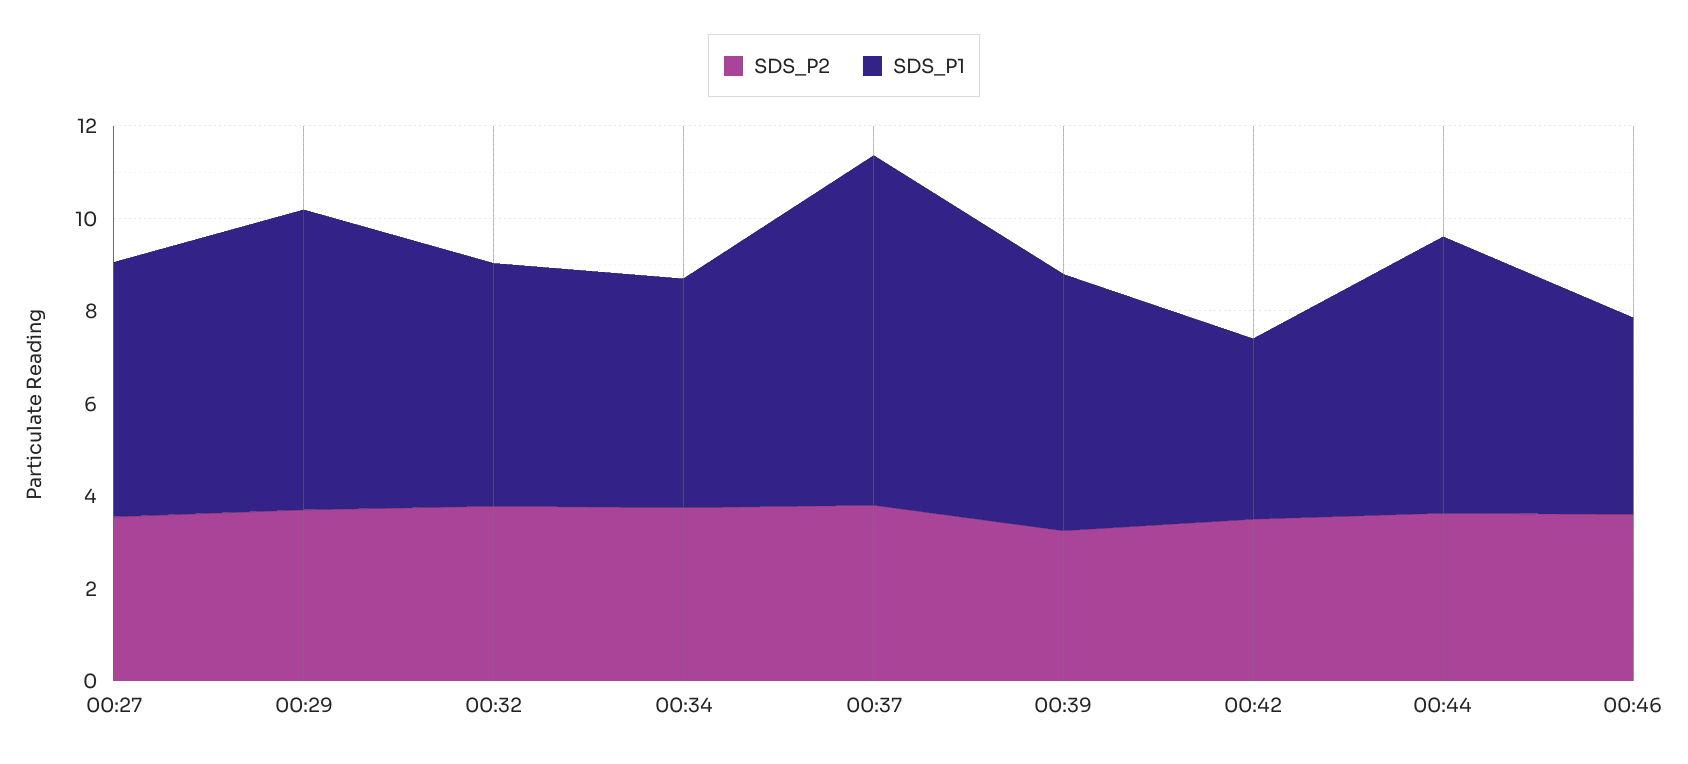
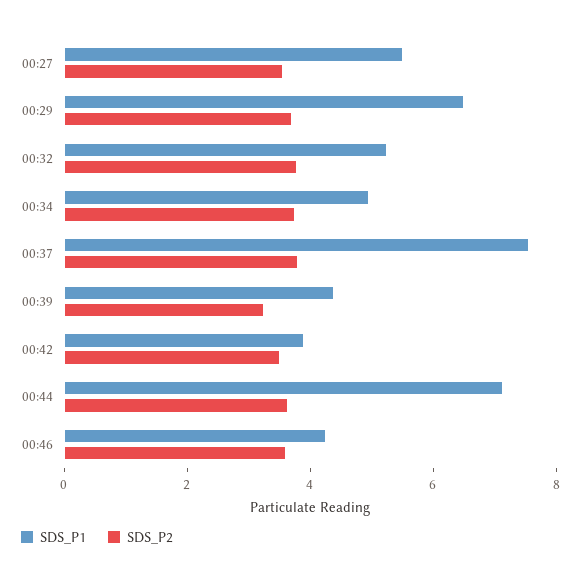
SDS_P1, 00:39: 5.5 -> 4.5
SDS_P1, 00:44: 6 -> 7

